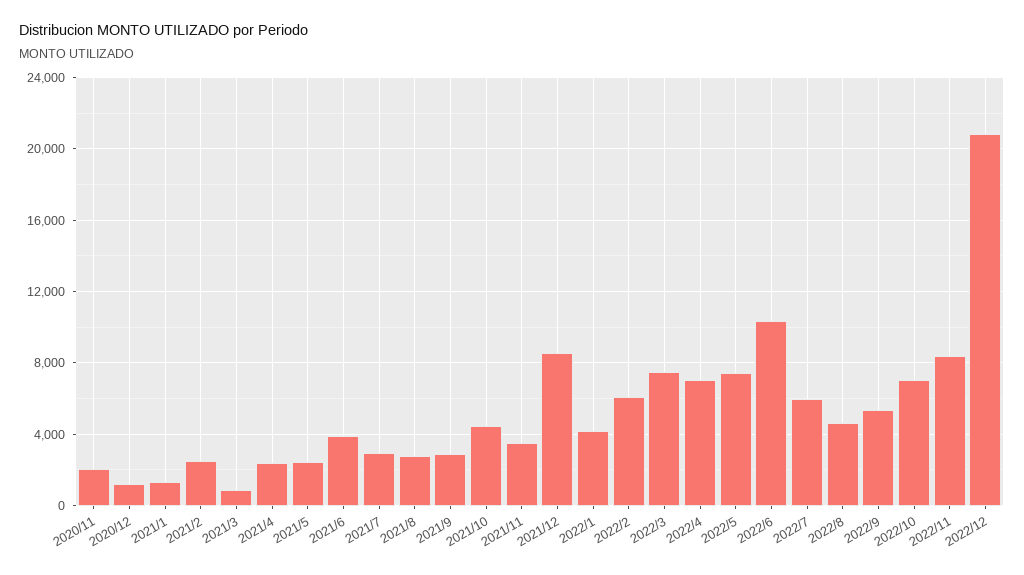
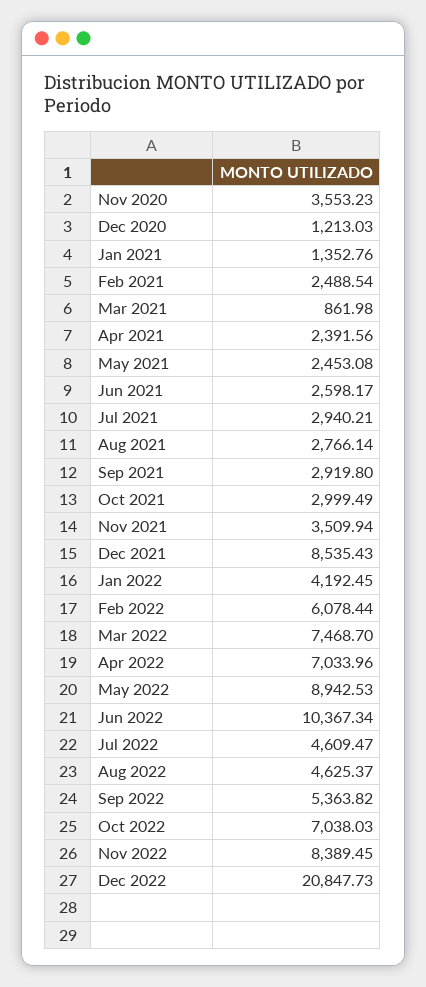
2020/11: 2000 -> 3553.23
2021/6: 4000 -> 2598.17
2021/10: 4500 -> 2999.49
2022/5: 7500 -> 8942.53
2022/7: 6000 -> 4609.47

